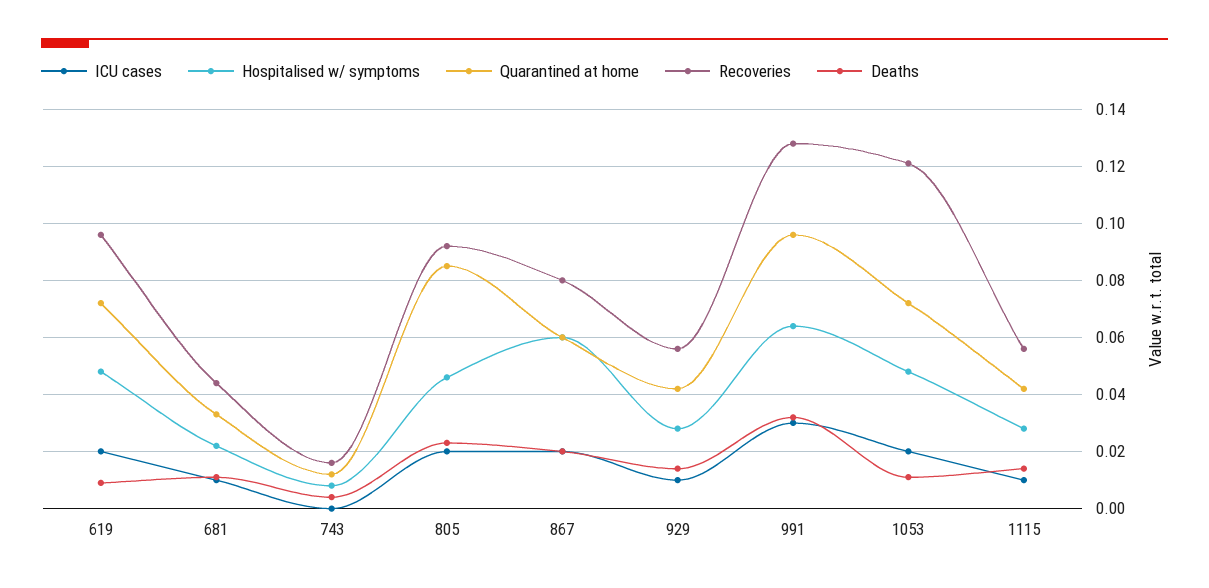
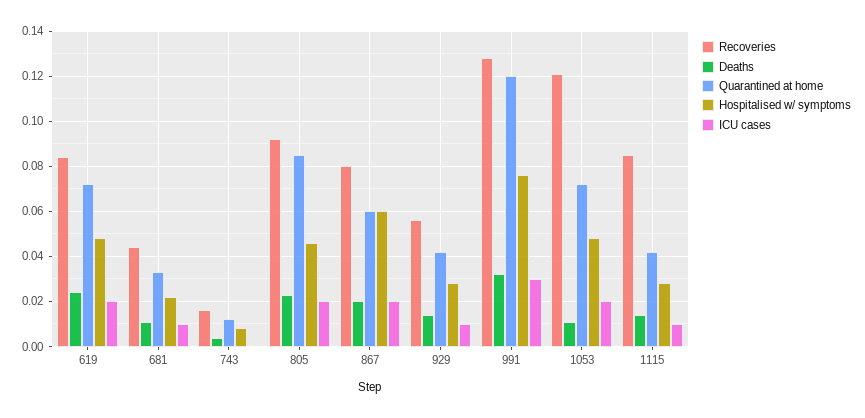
Recoveries, 619: 0.095 -> 0.085
Deaths, 619: 0.01 -> 0.025
Hospitalised w/ symptoms, 991: 0.065 -> 0.075
Quarantined at home, 991: 0.095 -> 0.12
Recoveries, 1115: 0.055 -> 0.085

